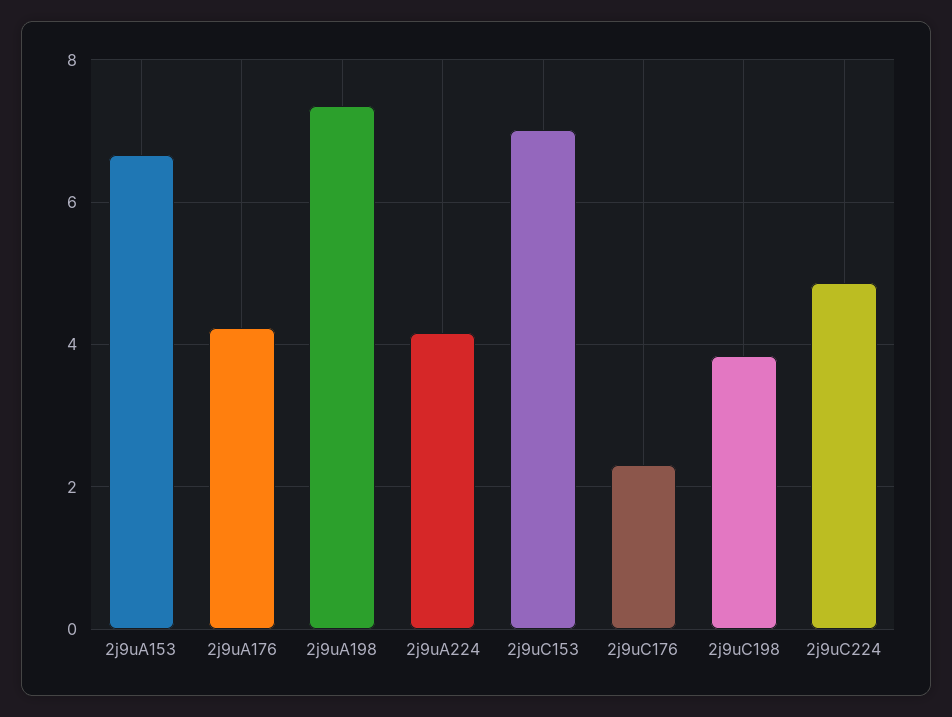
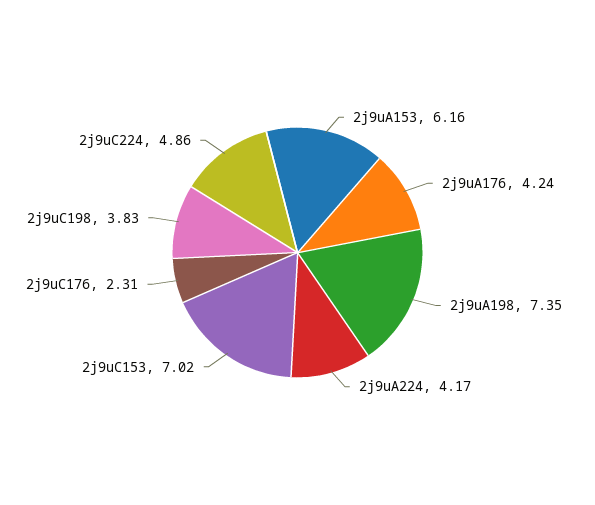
2j9uA153: 6.6 -> 6.16

